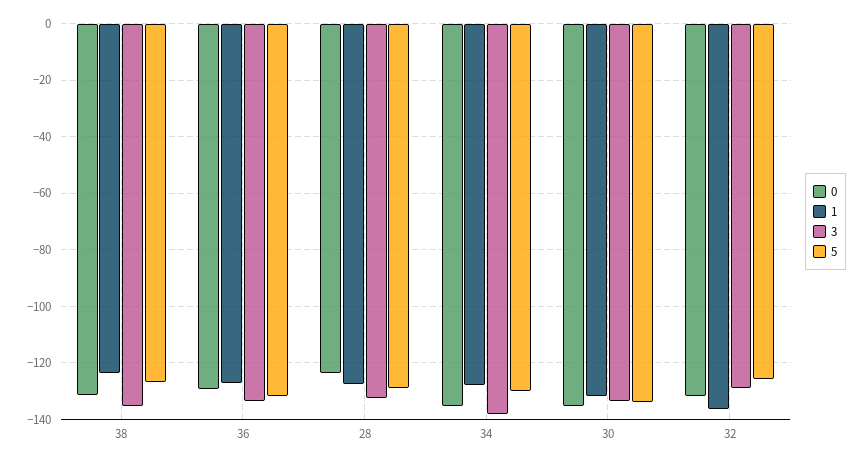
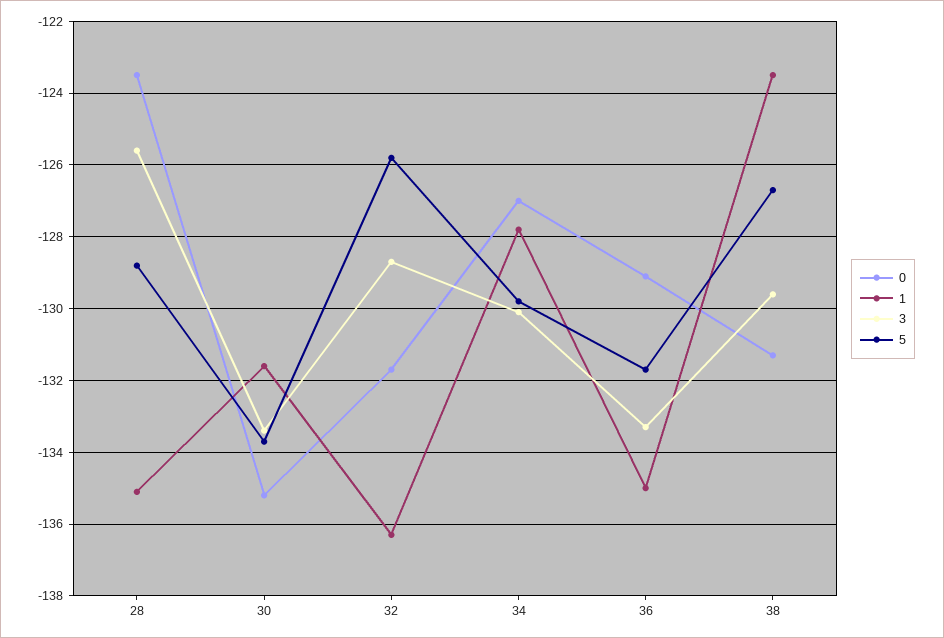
3, 38: -135 -> -129.5
1, 36: -127.5 -> -135
1, 28: -127.5 -> -135
3, 28: -132.5 -> -125.5
0, 34: -135 -> -127
3, 34: -137.5 -> -130

